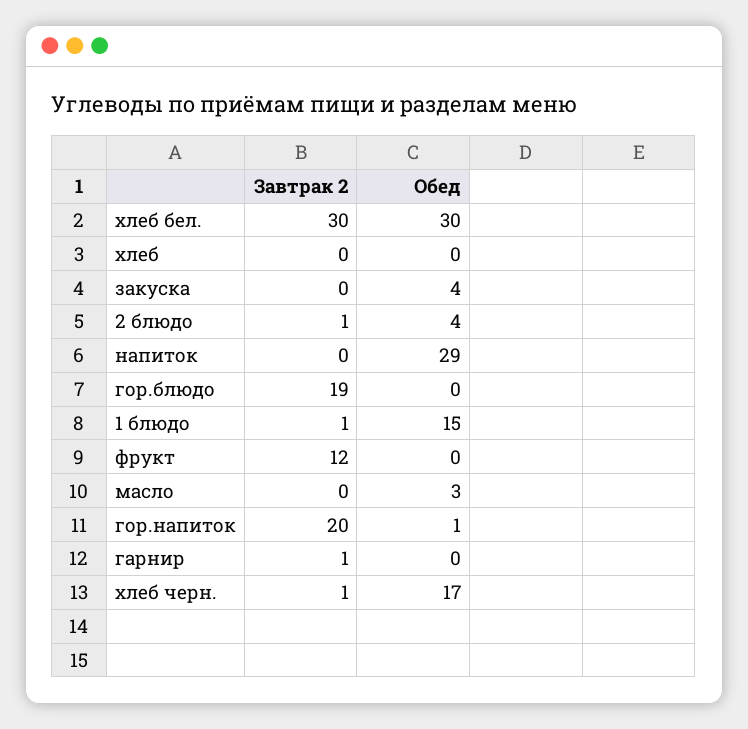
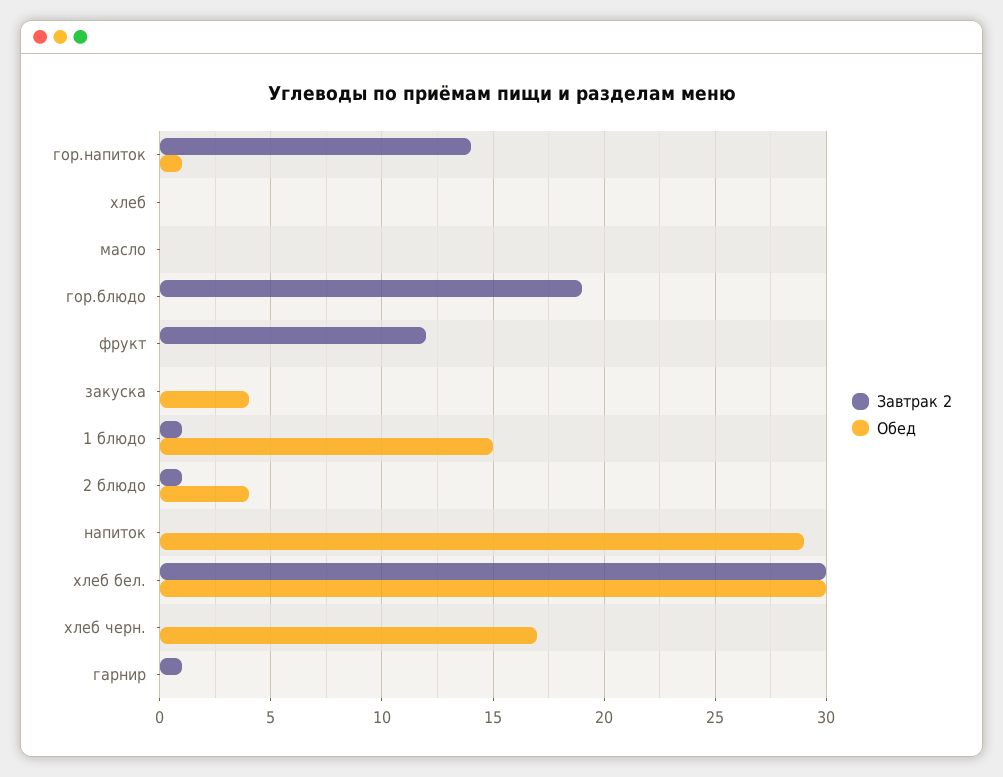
Обед, масло: 3 -> 0
Завтрак 2, гор.напиток: 20 -> 14
Завтрак 2, хлеб черн.: 1 -> 0

